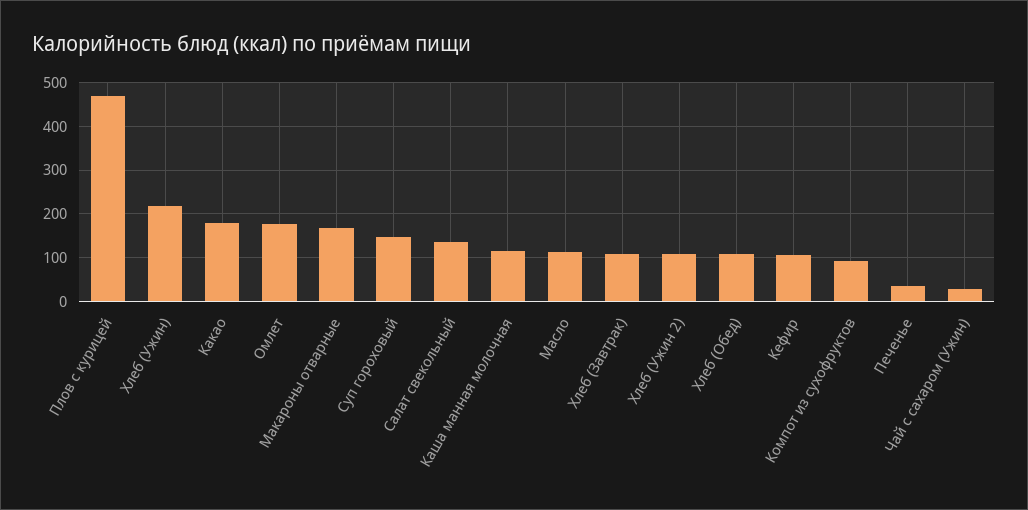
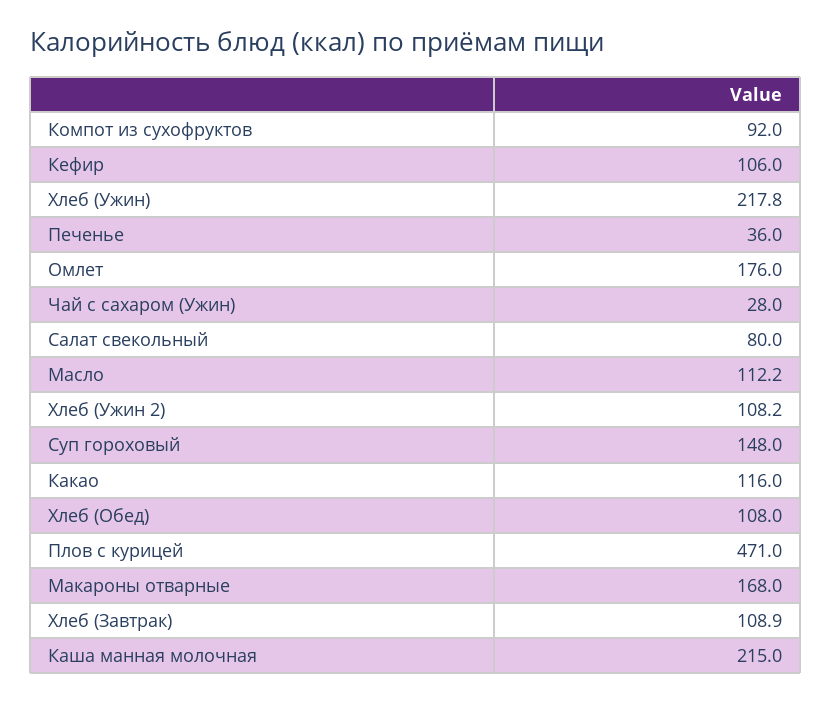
Какао: 180 -> 116
Салат свекольный: 140 -> 80
Каша манная молочная: 120 -> 215

